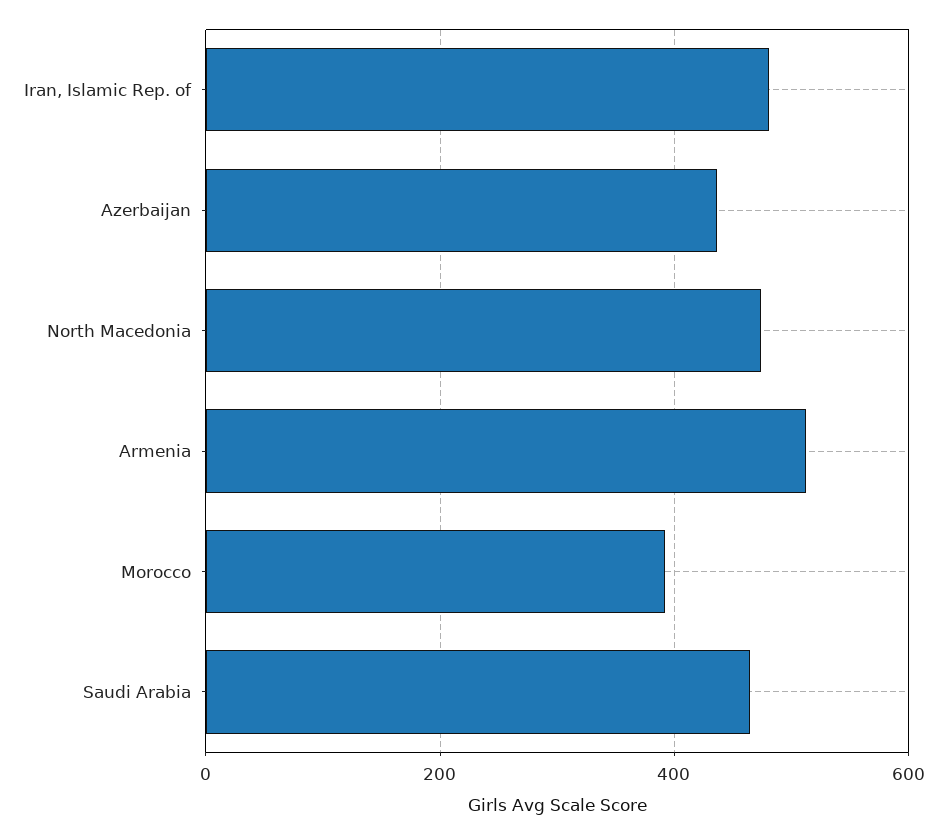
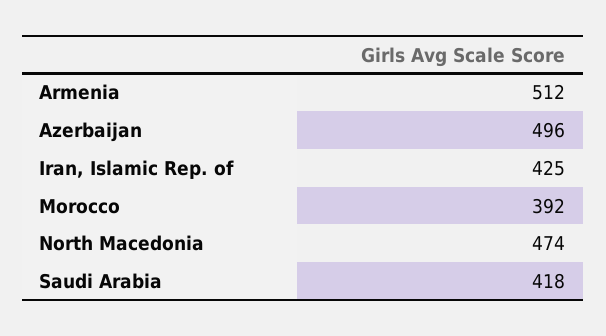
Iran, Islamic Rep. of: 480 -> 425
Azerbaijan: 440 -> 496
Saudi Arabia: 460 -> 418

